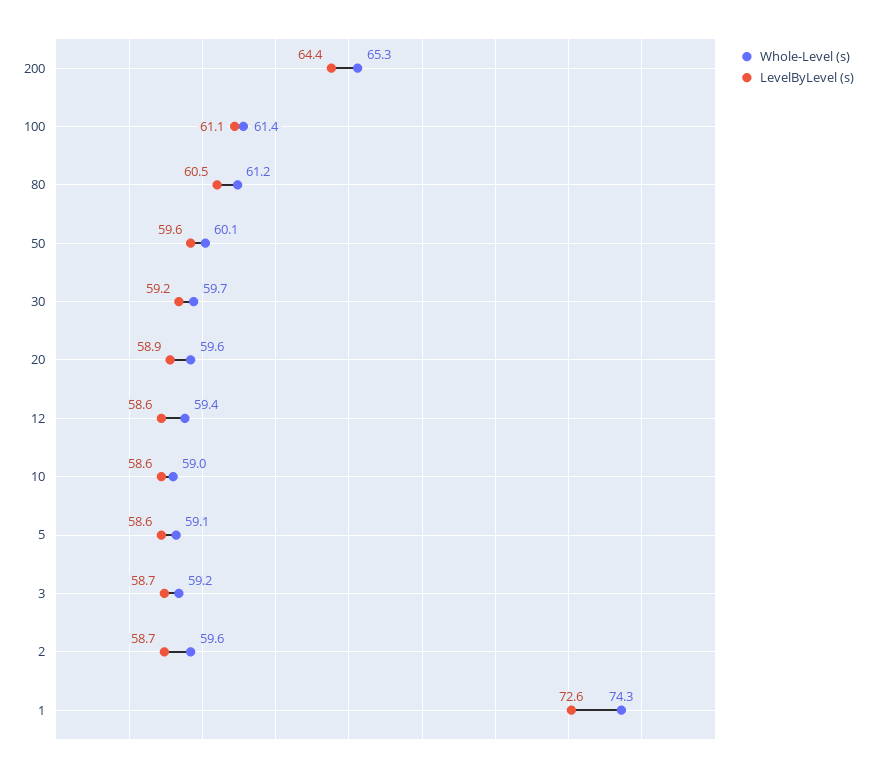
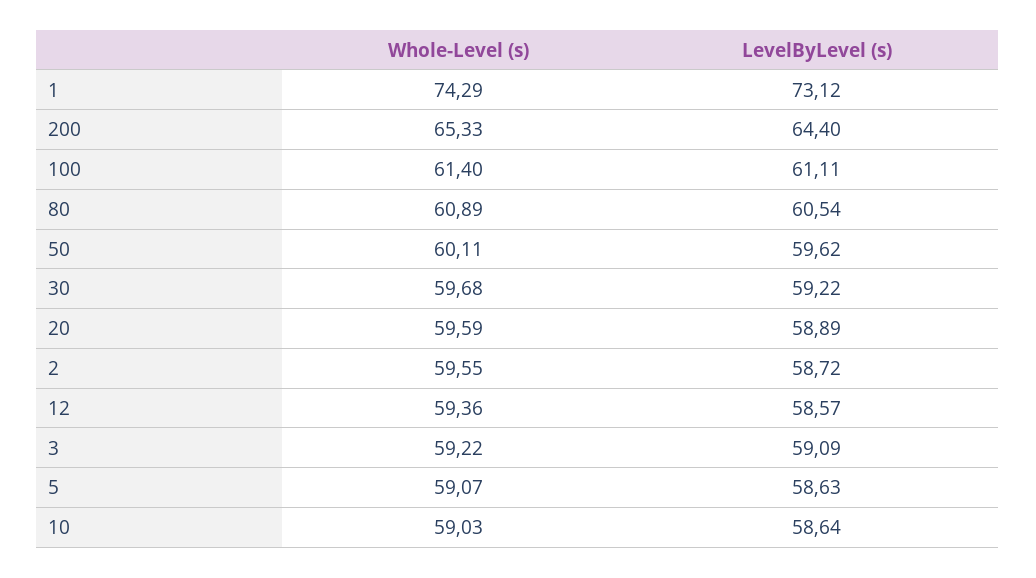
Whole-Level (s), 80: 61.2 -> 60.89
LevelByLevel (s), 3: 58.7 -> 59.09
LevelByLevel (s), 1: 72.6 -> 73.12

